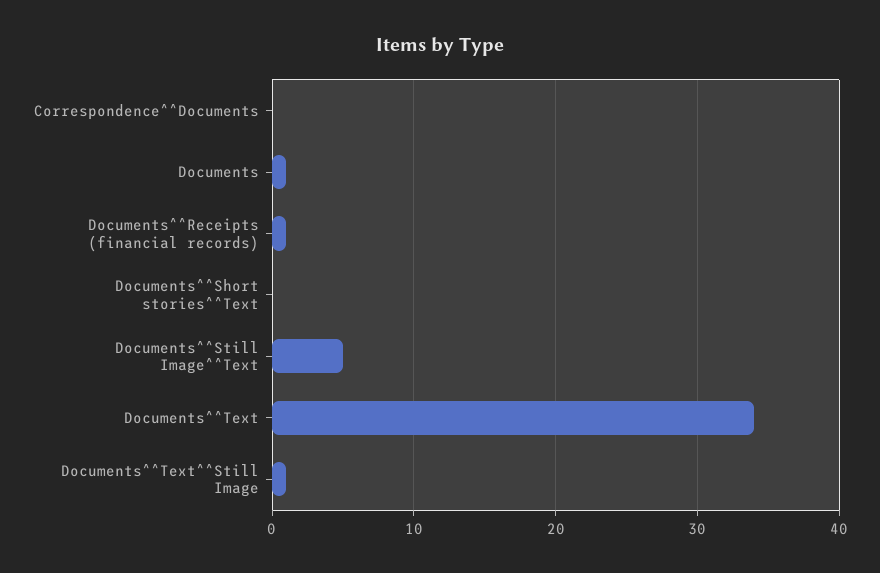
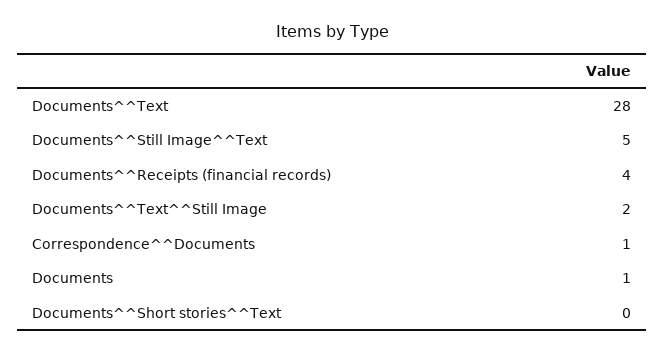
Correspondence^^Documents: 0 -> 1
Documents^^Receipts (financial records): 1 -> 4
Documents^^Text: 34 -> 28
Documents^^Text^^Still Image: 1 -> 2

